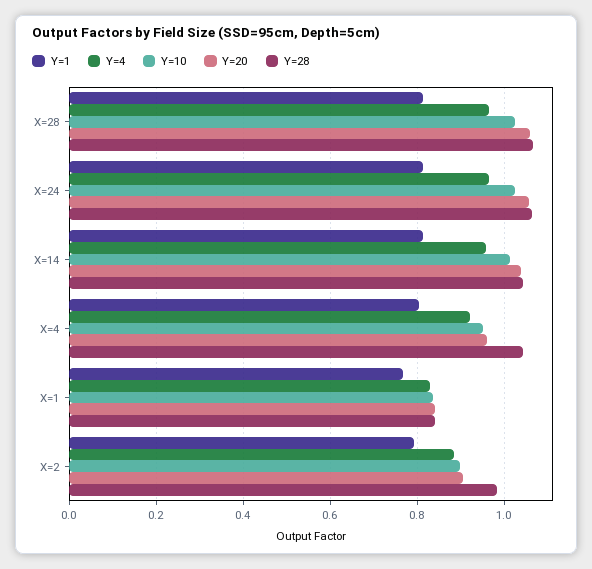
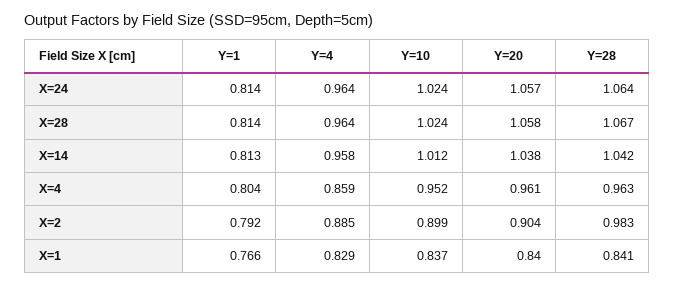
Y=4, X=4: 0.92 -> 0.859
Y=28, X=4: 1.04 -> 0.963

